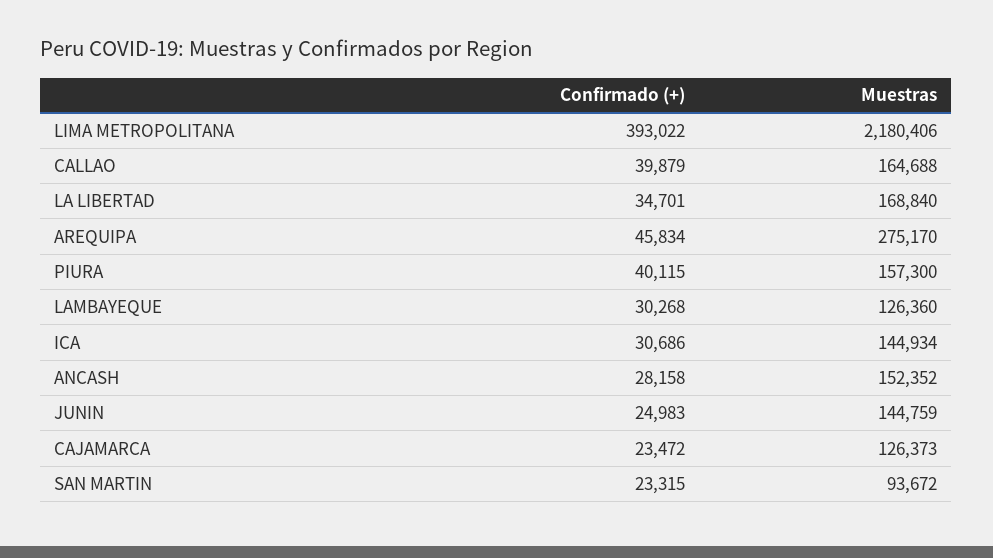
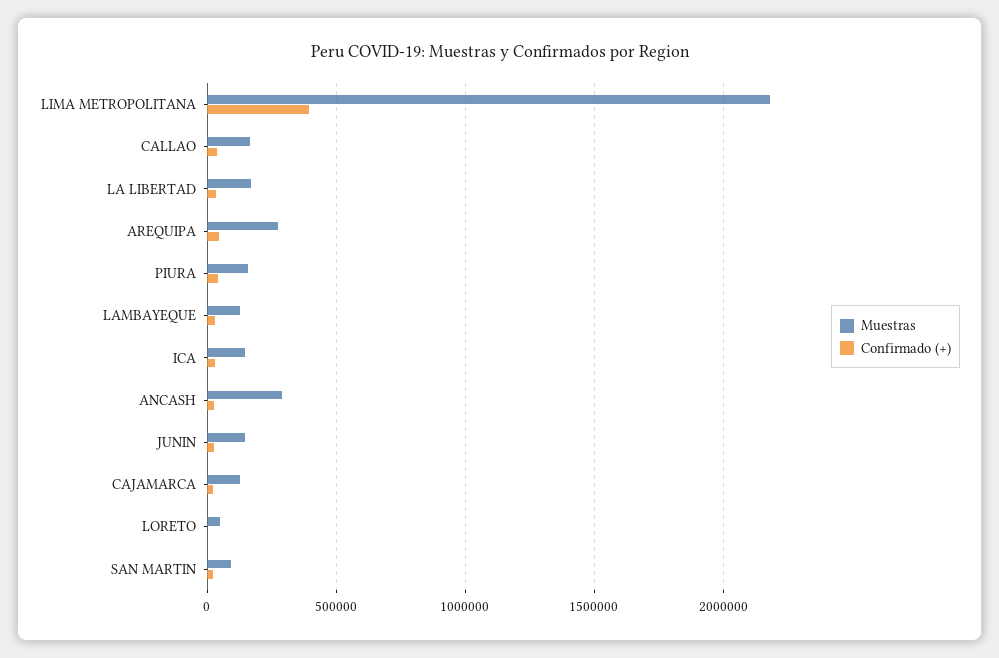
Muestras, ANCASH: 152352 -> 300000
Muestras, LORETO: none -> 50000
Confirmado (+), LORETO: none -> 0

